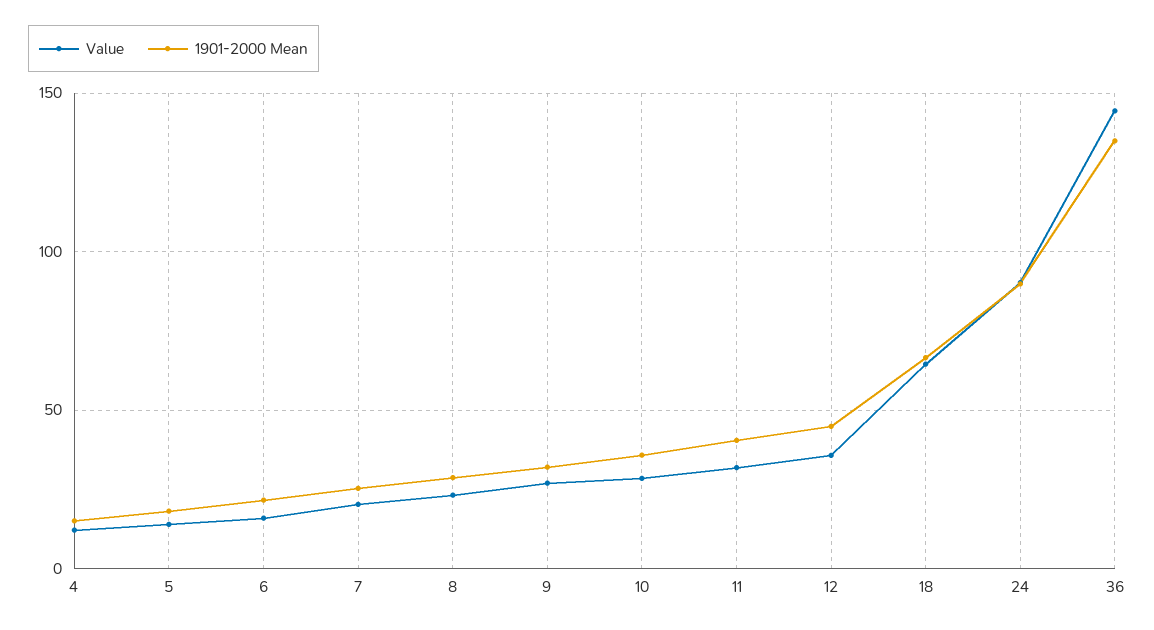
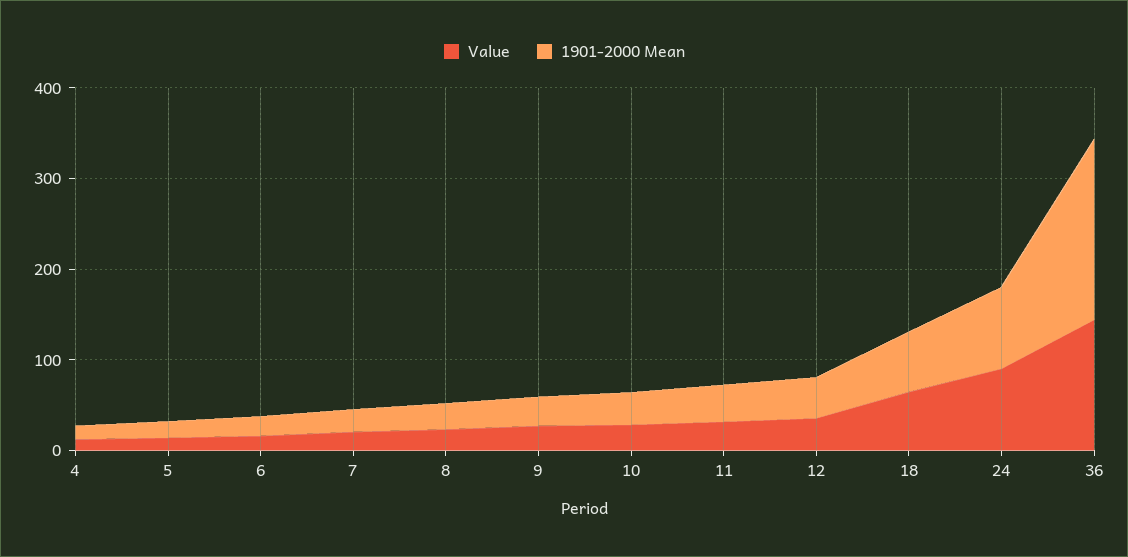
1901-2000 Mean, 36: 135 -> 200

